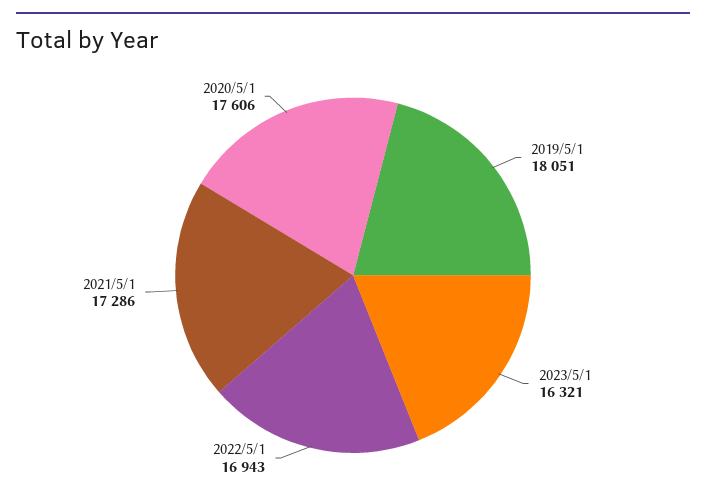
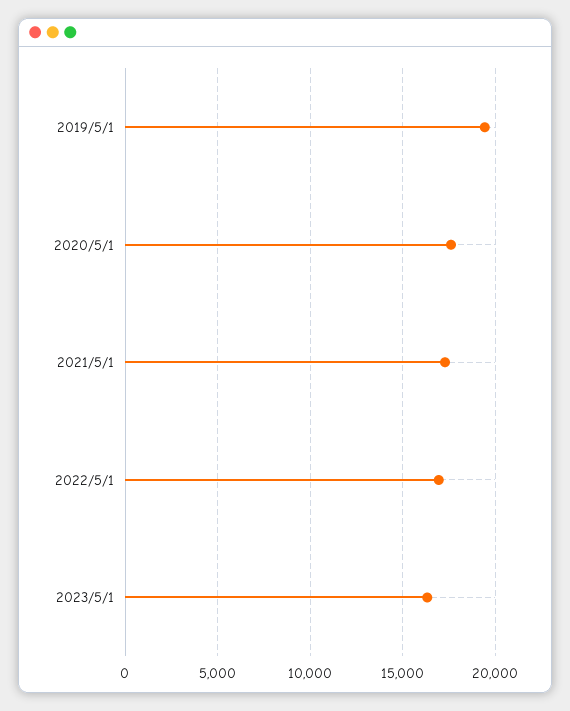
2019/5/1: 18051 -> 19500

